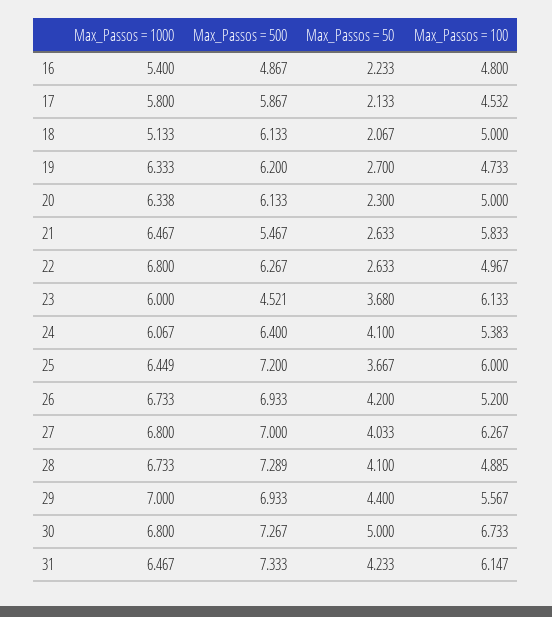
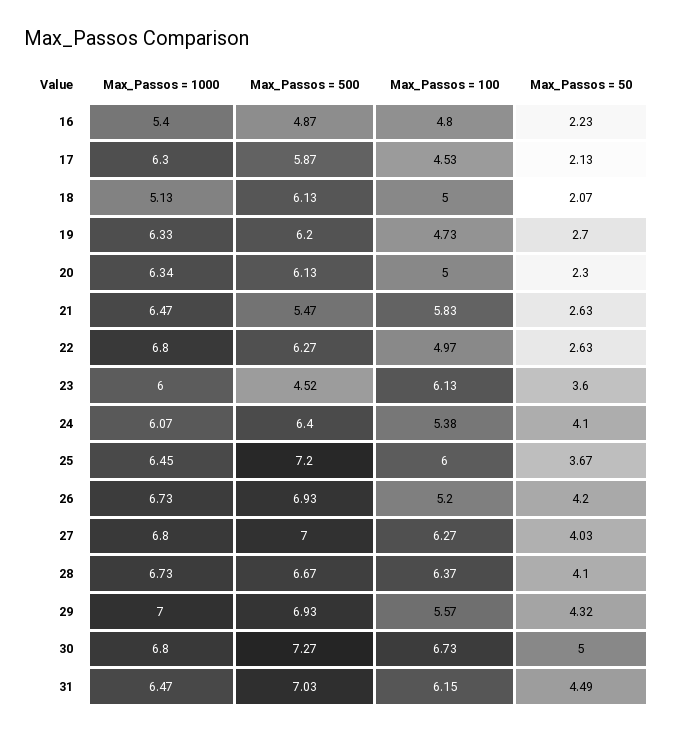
Max_Passos = 1000, 17: 5.8 -> 6.3
Max_Passos = 50, 23: 3.68 -> 3.6
Max_Passos = 500, 28: 7.289 -> 6.67
Max_Passos = 100, 28: 4.885 -> 6.37
Max_Passos = 50, 29: 4.4 -> 4.32
Max_Passos = 500, 31: 7.333 -> 7.03
Max_Passos = 50, 31: 4.233 -> 4.49

